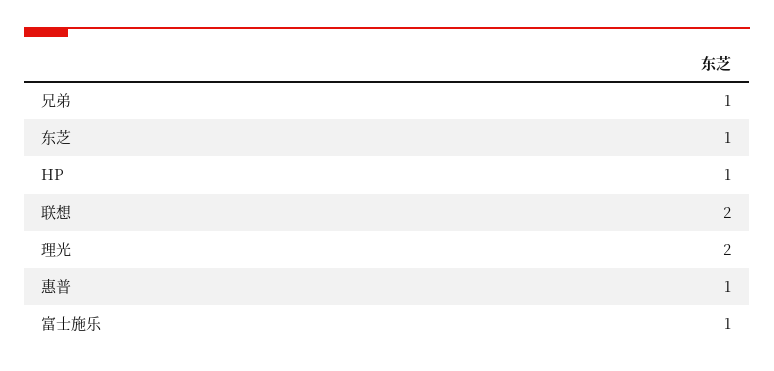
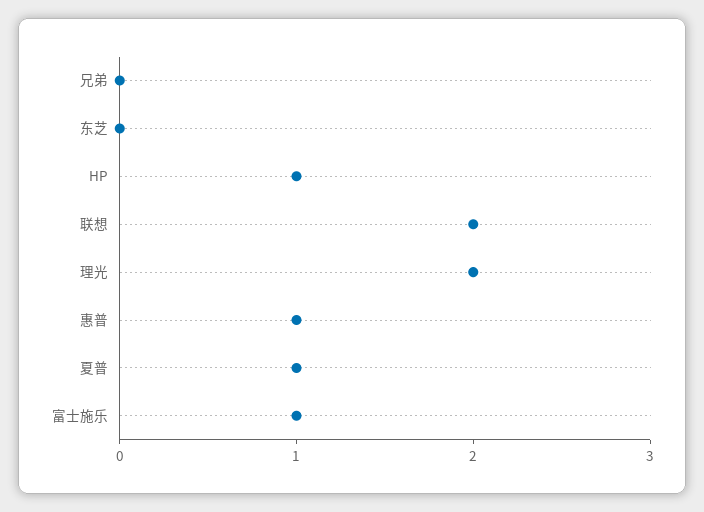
兄弟: 1 -> 0
东芝: 1 -> 0
夏普: none -> 1

